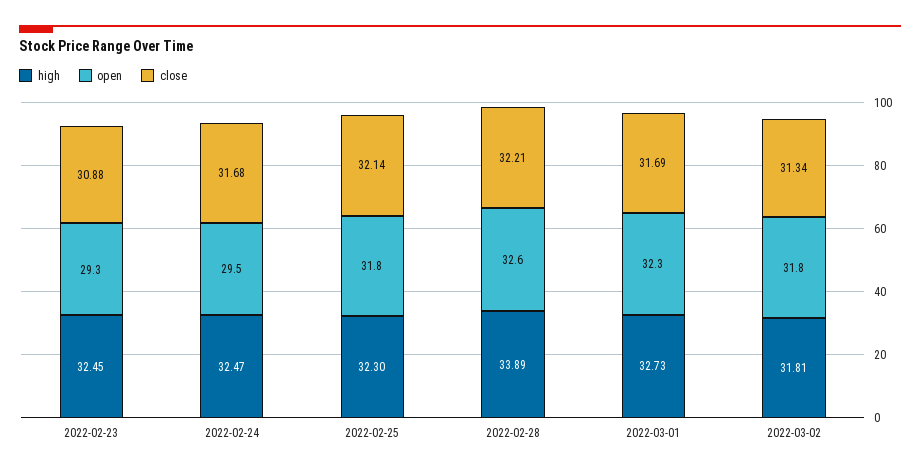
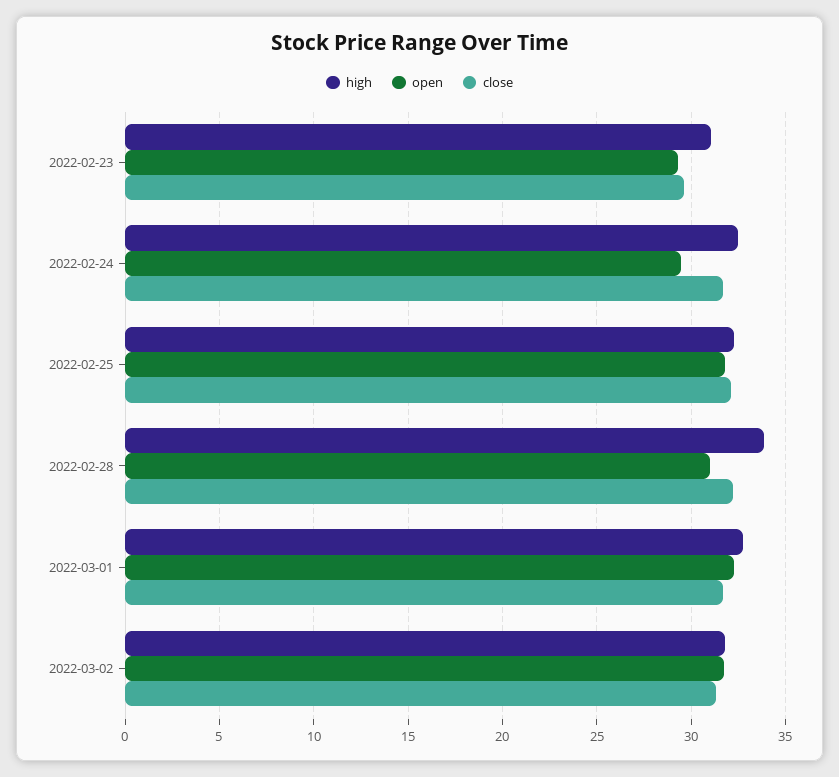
high, 2022-02-23: 32.45 -> 31
close, 2022-02-23: 30.88 -> 29.5
open, 2022-02-28: 32.6 -> 31

